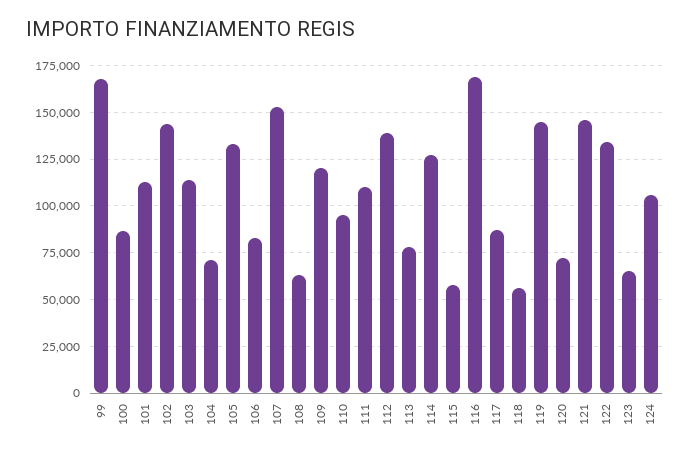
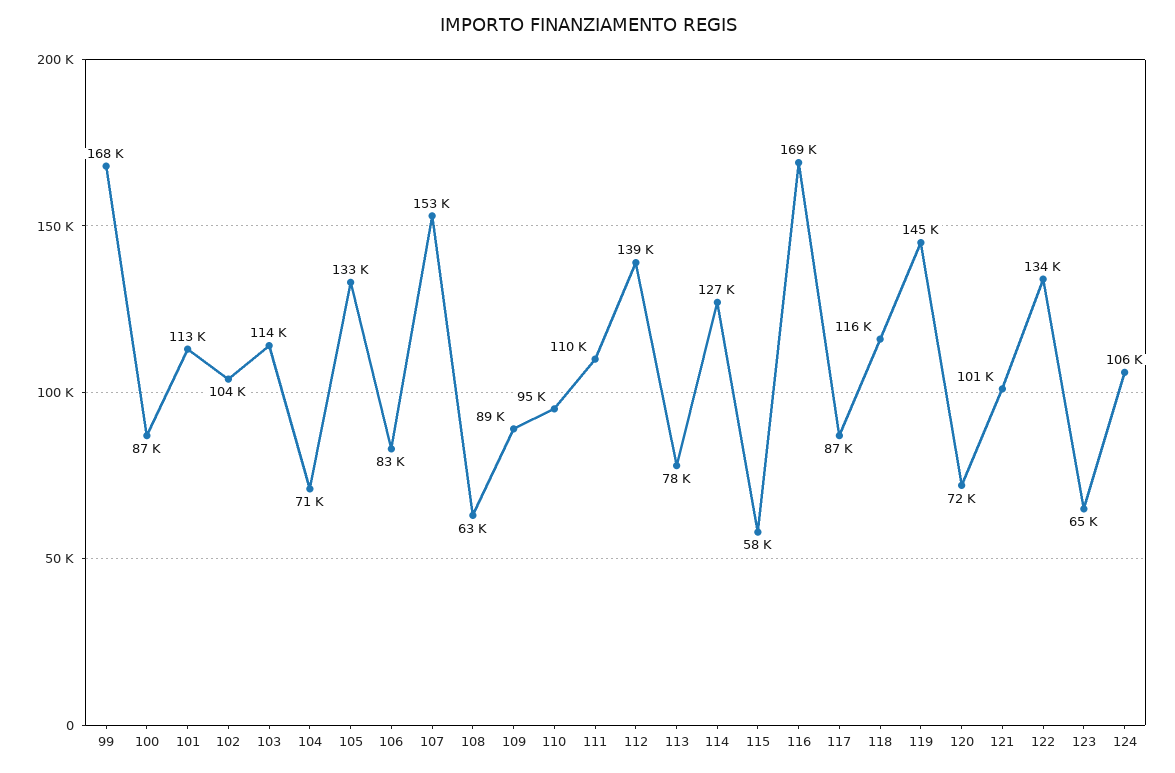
102: 145000 -> 104000
109: 120000 -> 89000
118: 55000 -> 116000
121: 145000 -> 101000

